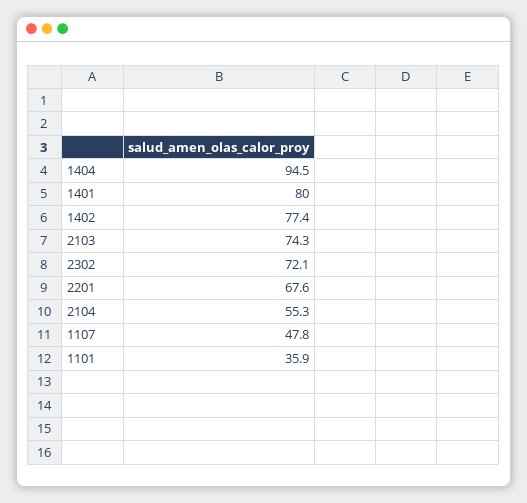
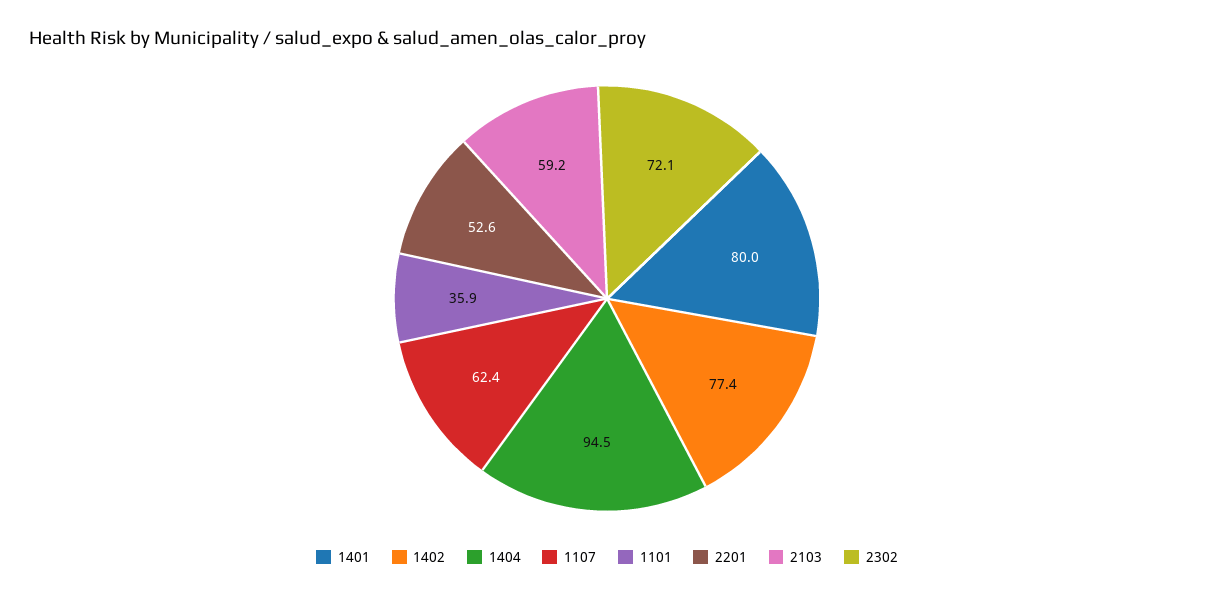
2103: 74.3 -> 59.2
2201: 67.6 -> 52.6
2104: 55.3 -> none
1107: 47.8 -> 62.4

